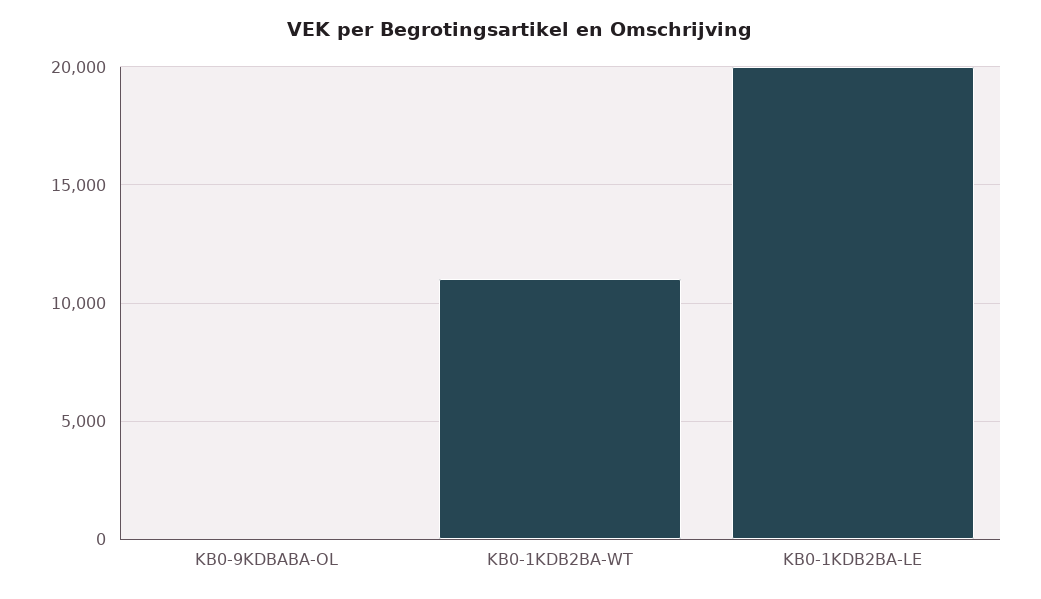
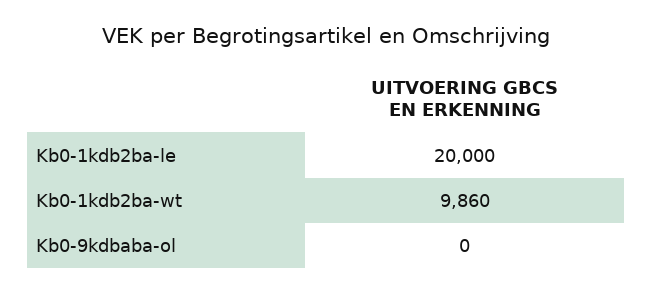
KB0-1KDB2BA-WT: 11000 -> 9860

